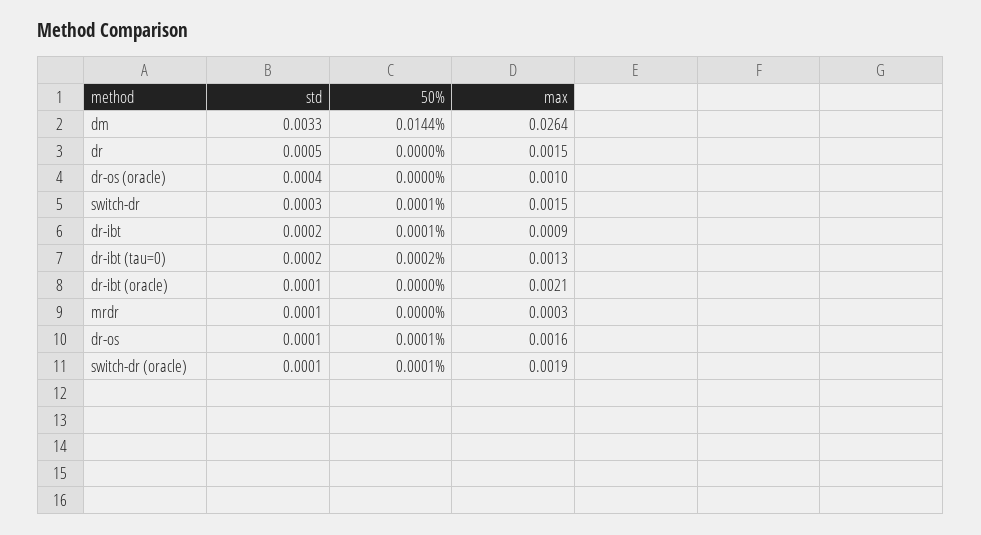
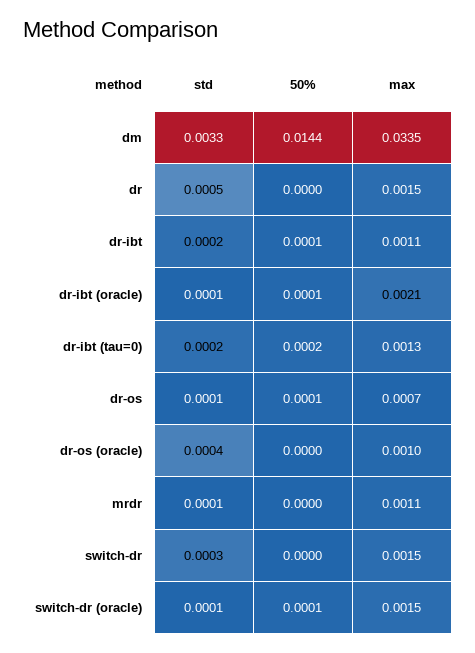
max, dm: 0.0264 -> 0.0335
50%, switch-dr: 0.0001 -> 0
max, dr-ibt: 0.0009 -> 0.0011
50%, dr-ibt (oracle): 0 -> 0.0001
max, mrdr: 0.0003 -> 0.0011
max, dr-os: 0.0016 -> 0.0007
max, switch-dr (oracle): 0.0019 -> 0.0015

